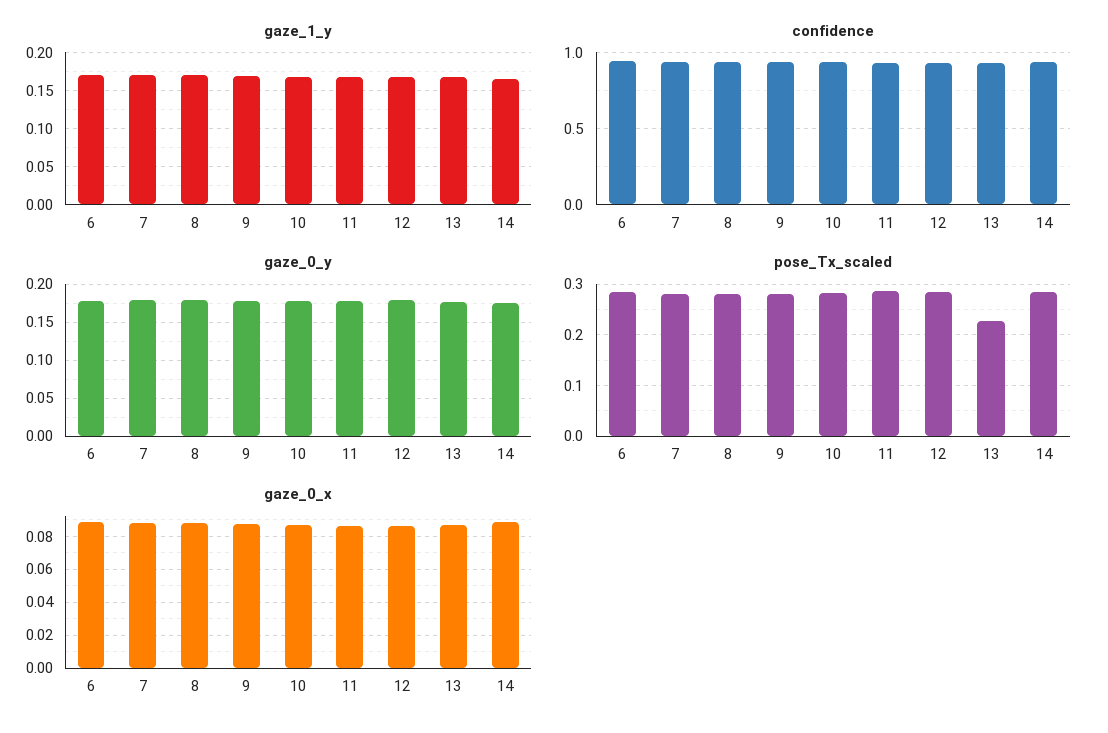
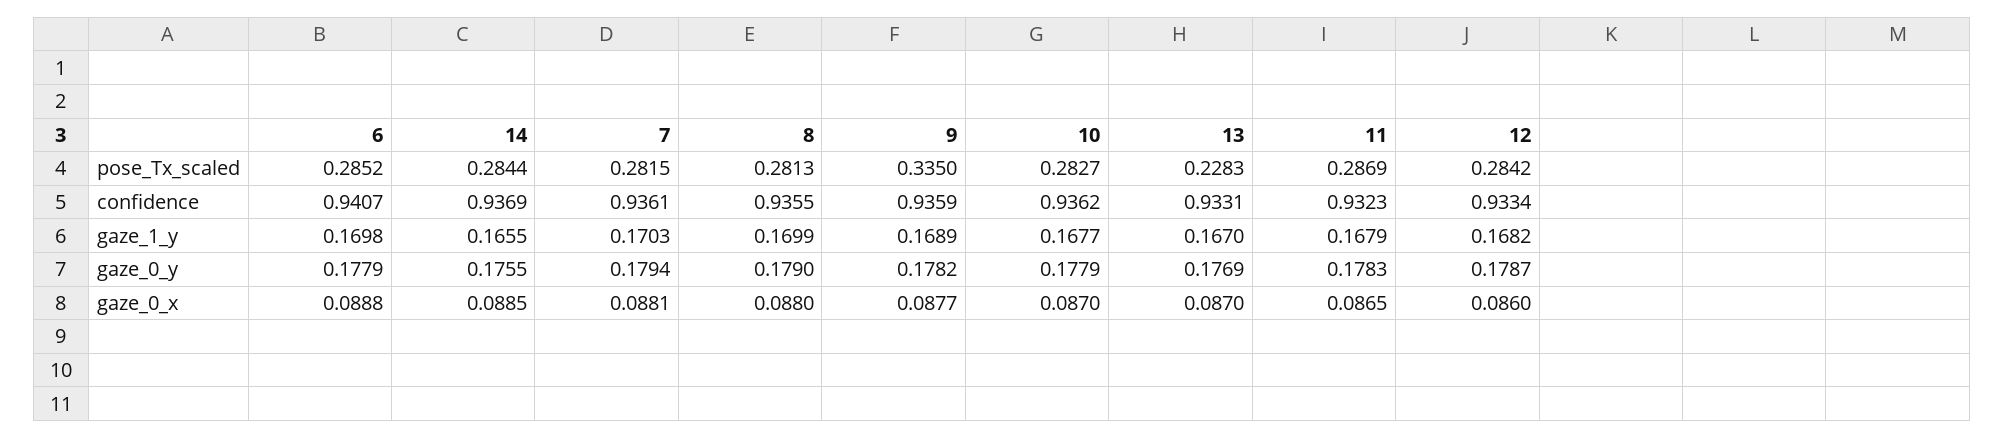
pose_Tx_scaled, 9: 0.28 -> 0.335

